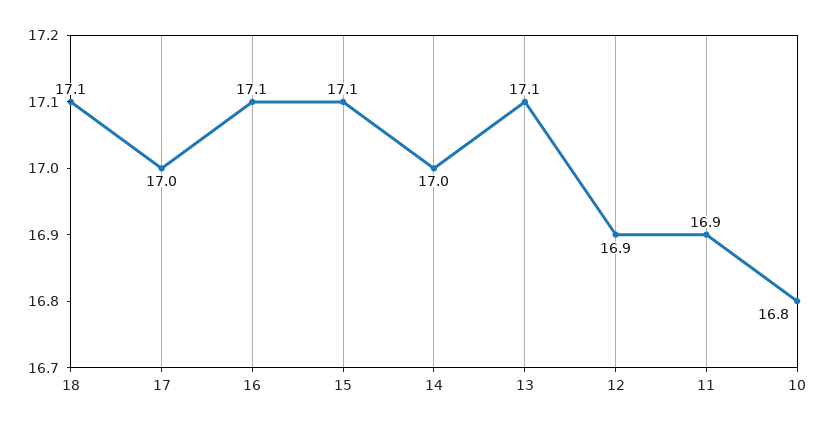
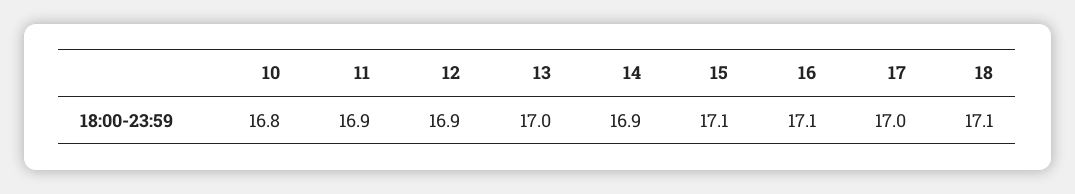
14: 17 -> 16.9
13: 17.1 -> 17

